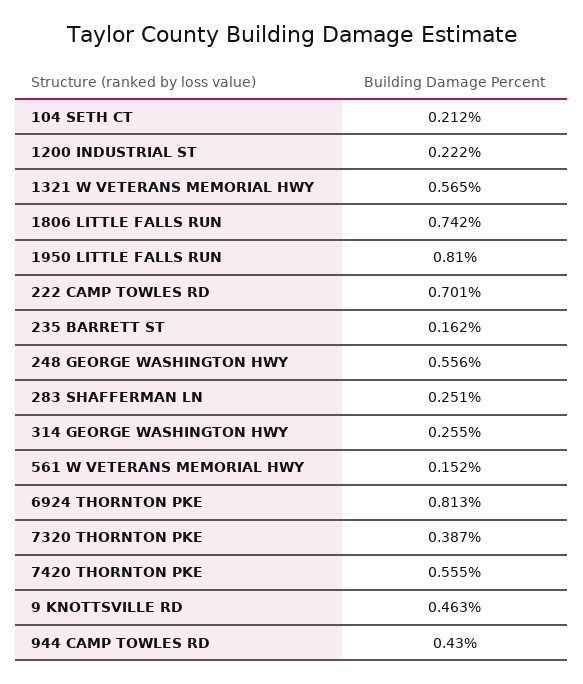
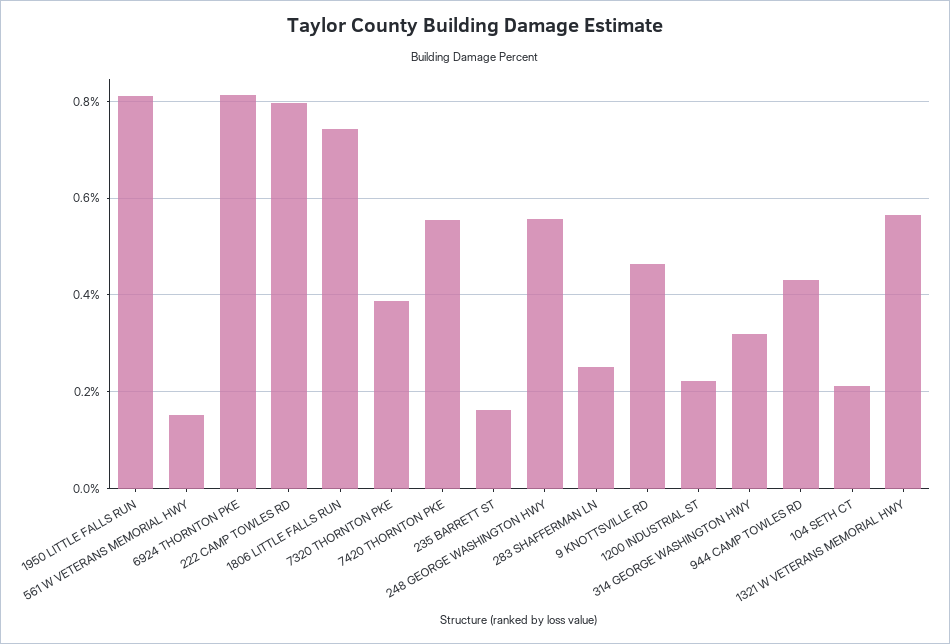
222 CAMP TOWLES RD: 0.701 -> 0.8
314 GEORGE WASHINGTON HWY: 0.255 -> 0.32

